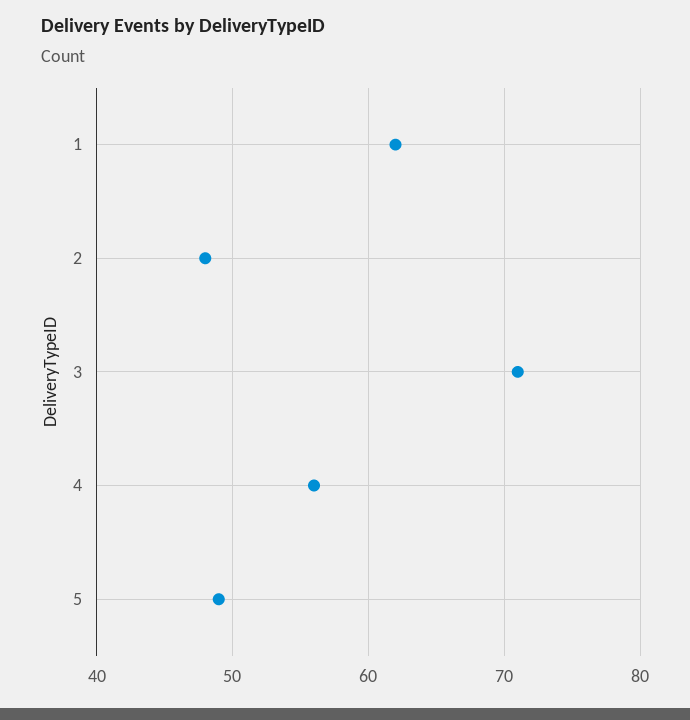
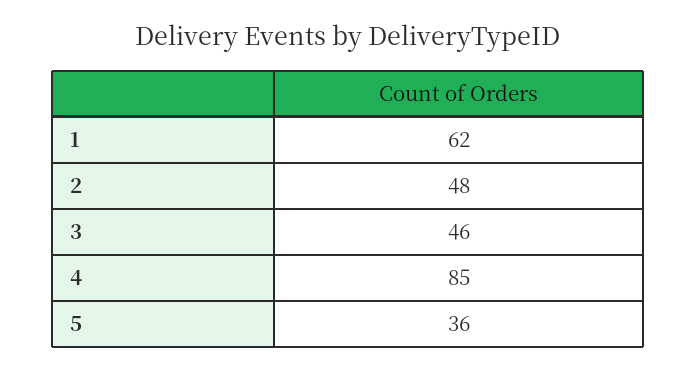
3: 71 -> 46
4: 56 -> 85
5: 49 -> 36

